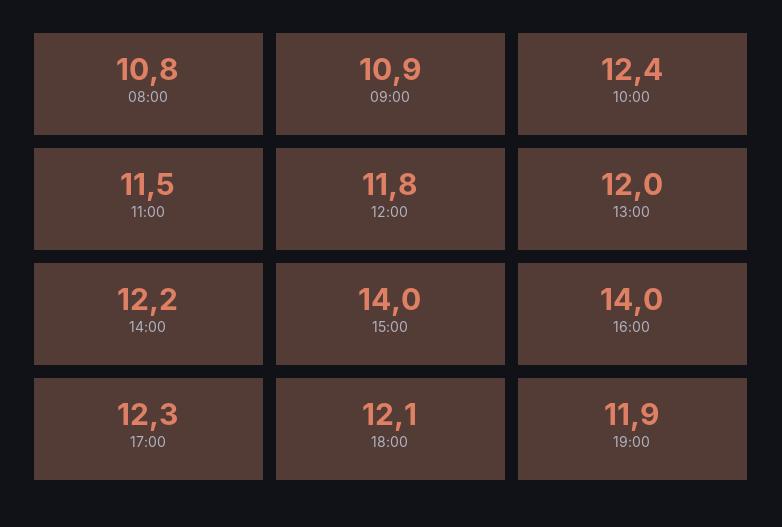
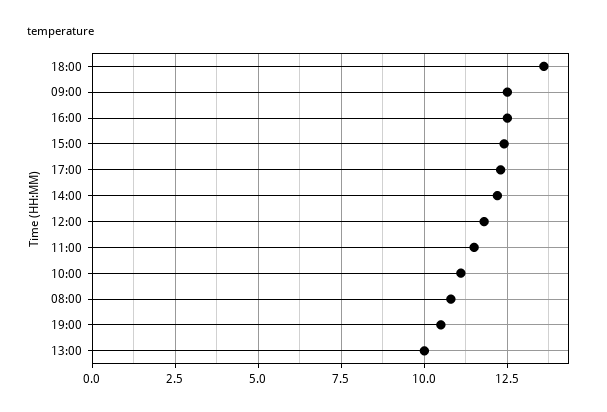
09:00: 10.9 -> 12.5
10:00: 12.4 -> 11
13:00: 12 -> 10
15:00: 14 -> 12.5
16:00: 14 -> 12.5
18:00: 12.1 -> 13.5
19:00: 11.9 -> 10.5

